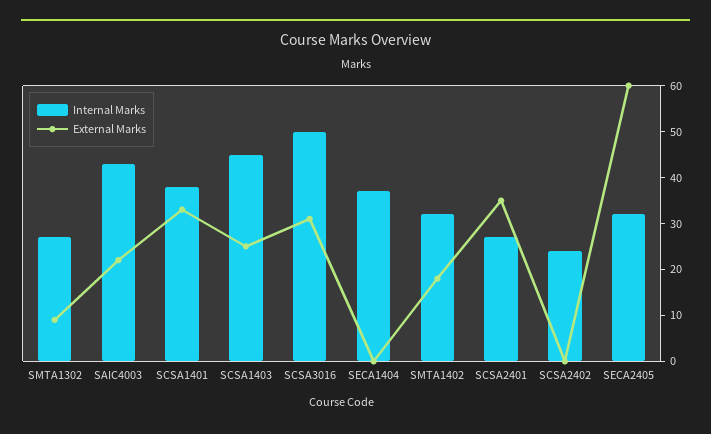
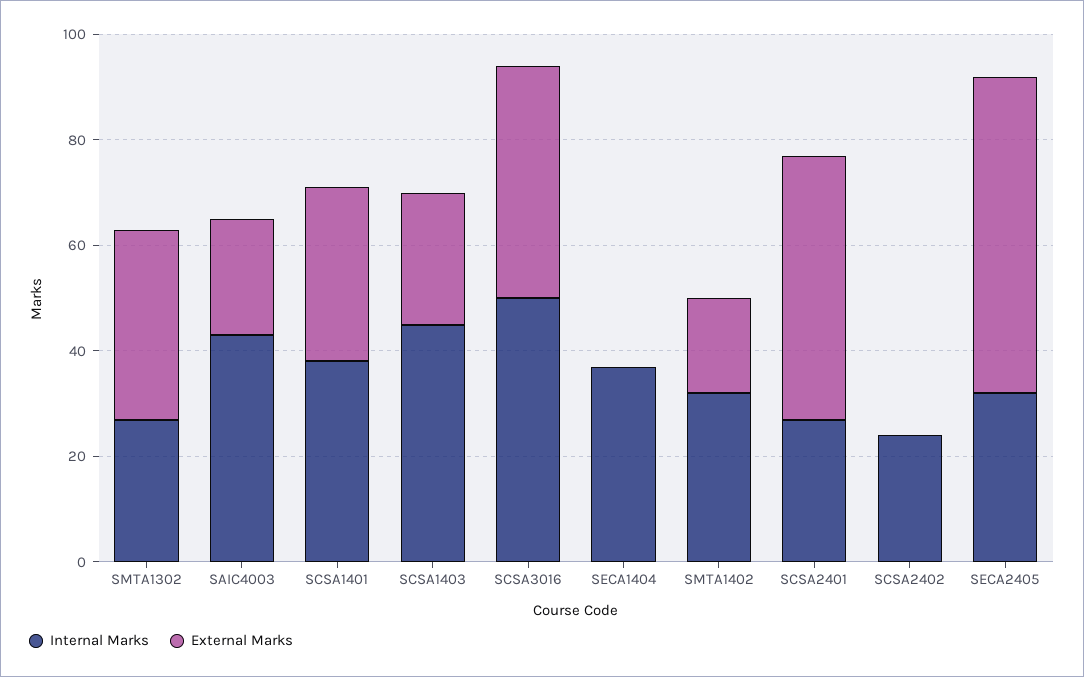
External Marks, SMTA1302: 10 -> 35
External Marks, SCSA3016: 30 -> 45
External Marks, SCSA2401: 35 -> 50

